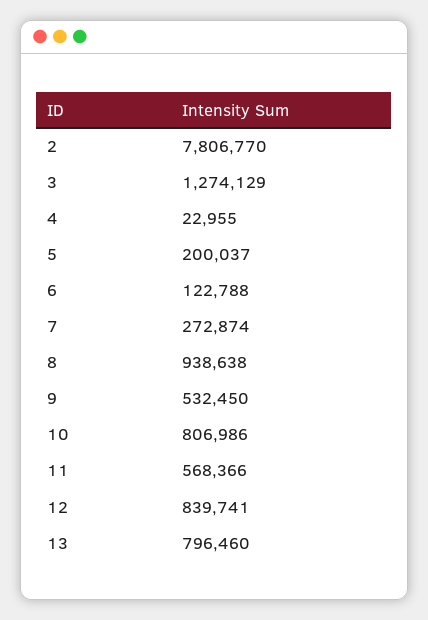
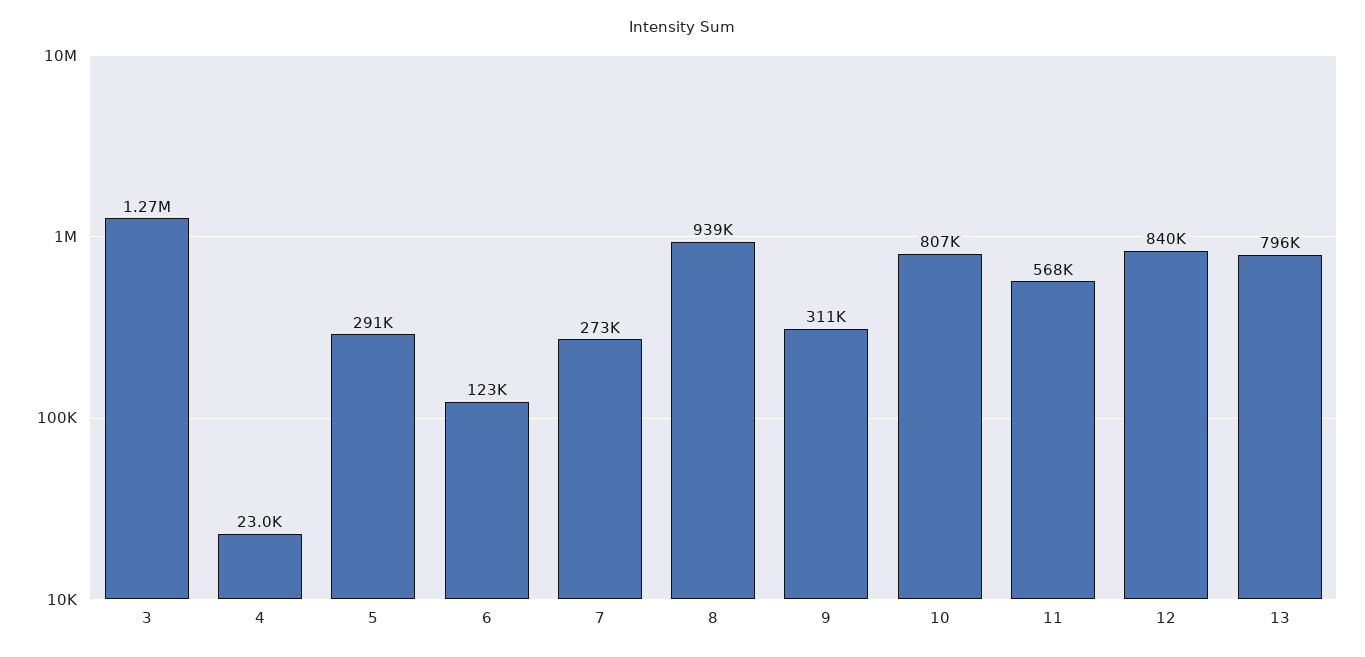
2: 7806770 -> none
5: 200037 -> 291000
9: 532450 -> 311000

